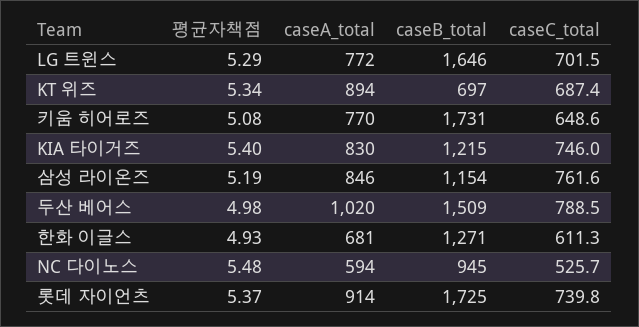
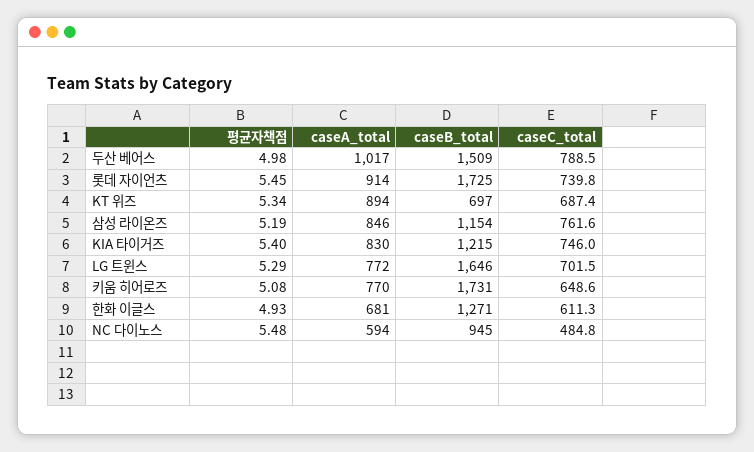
caseA_total, 두산 베어스: 1020 -> 1017
caseC_total, NC 다이노스: 525.7 -> 484.8
평균자책점, 롯데 자이언츠: 5.37 -> 5.45

